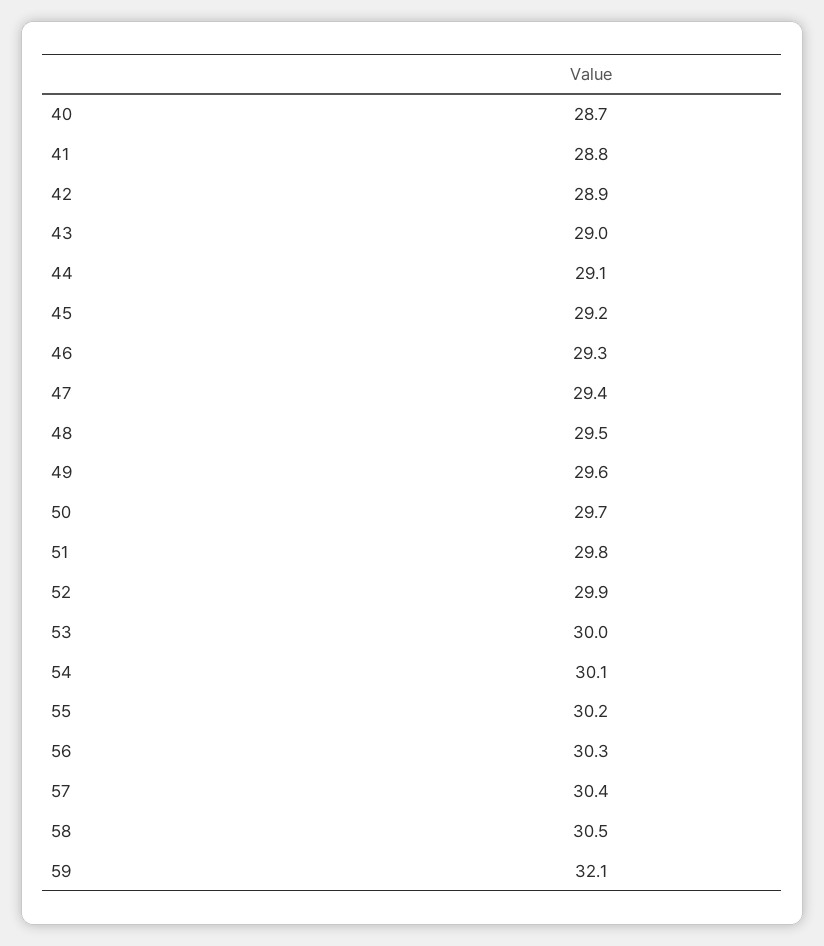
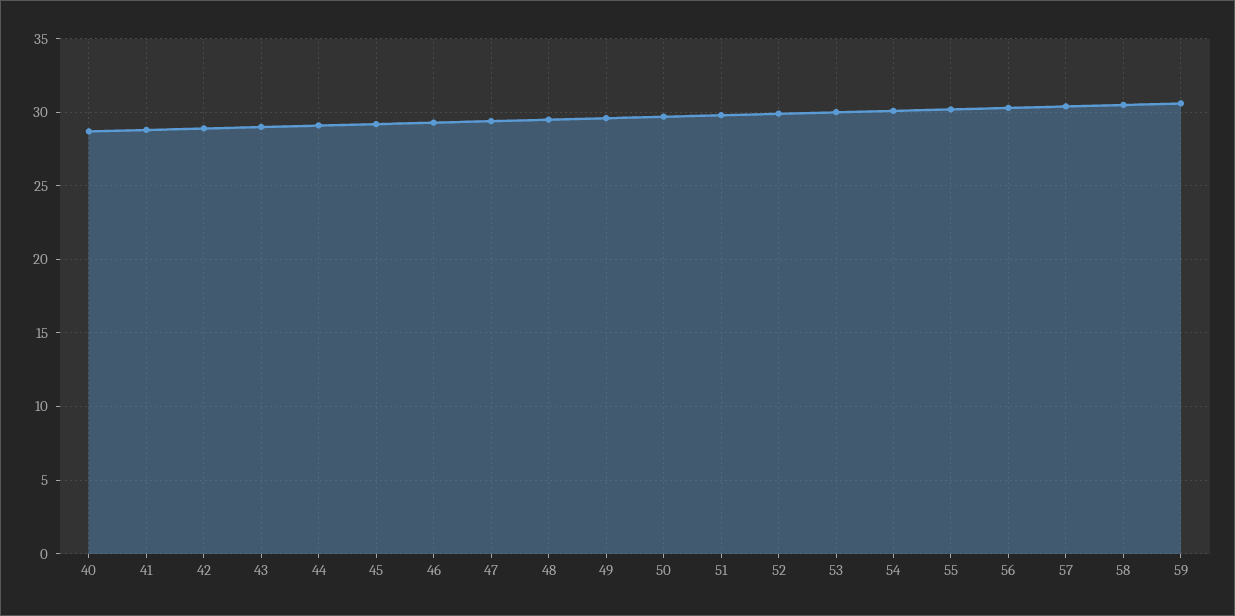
59: 32.1 -> 30.5

